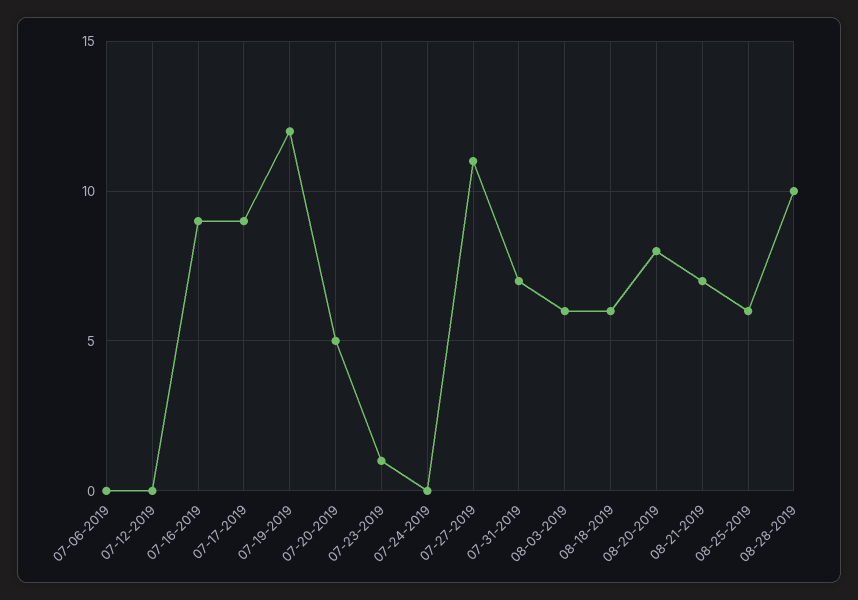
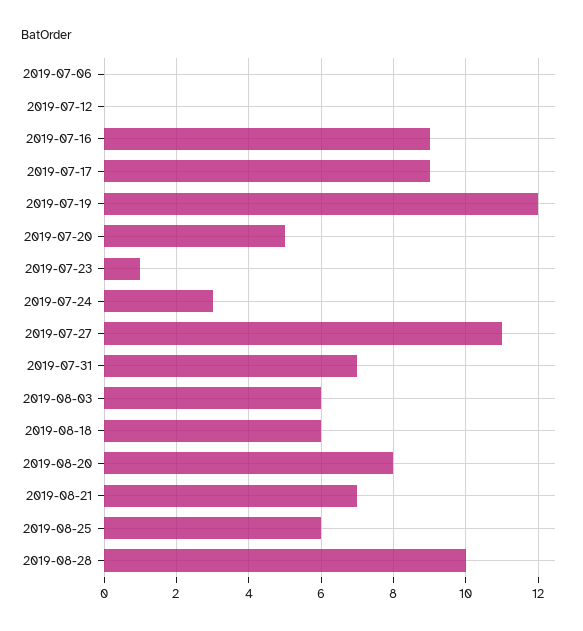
07-24-2019: 0 -> 3

